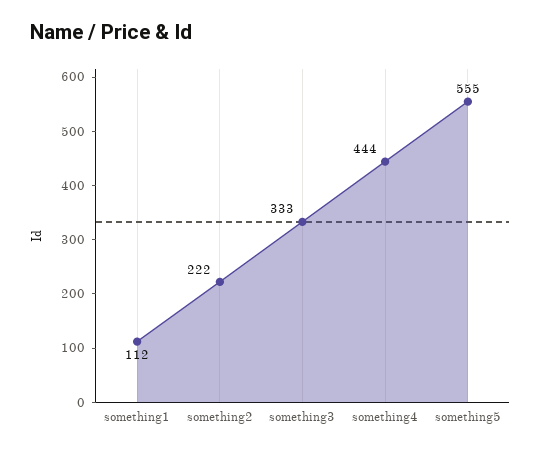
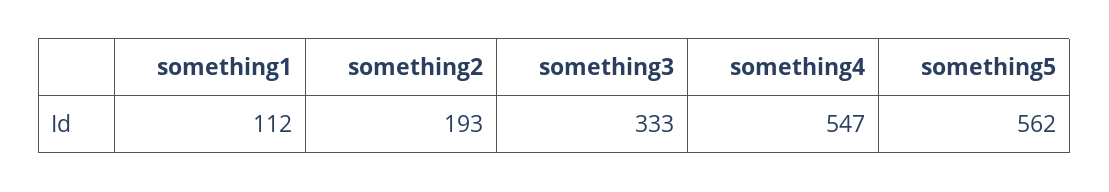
something2: 222 -> 193
something4: 444 -> 547
something5: 555 -> 562

